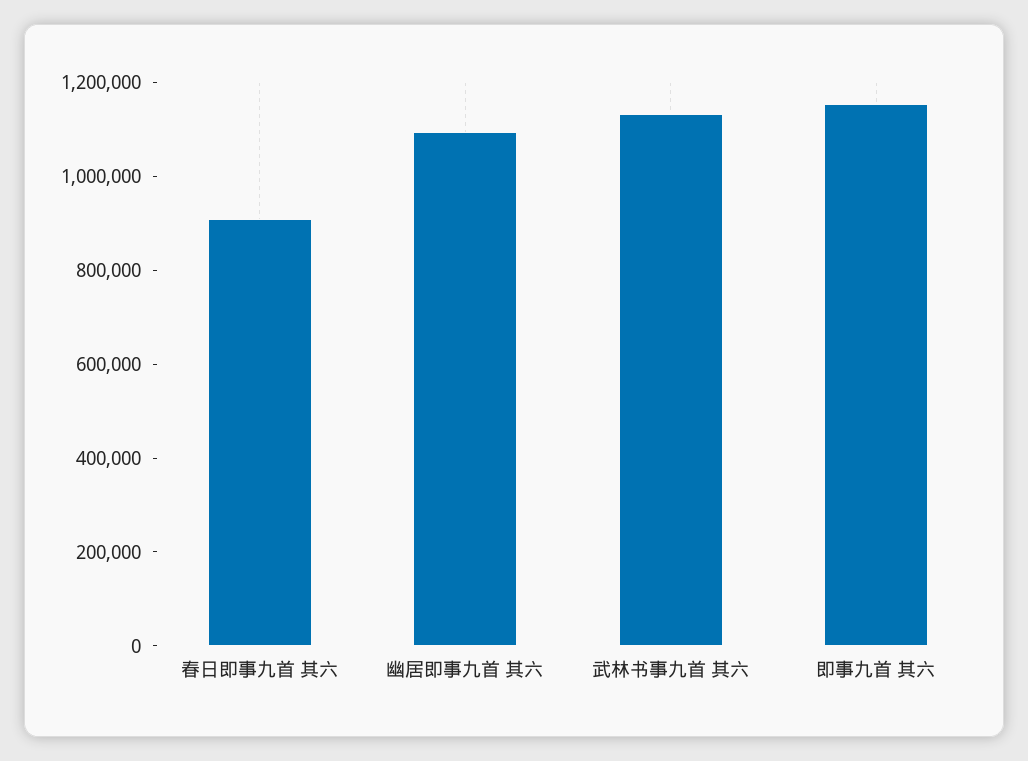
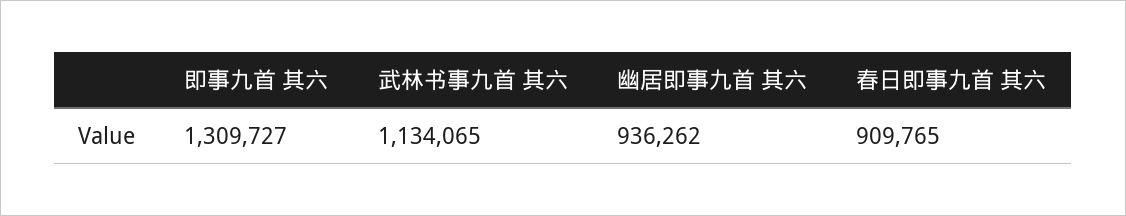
幽居即事九首 其六: 1100000 -> 936262
即事九首 其六: 1150000 -> 1309727

